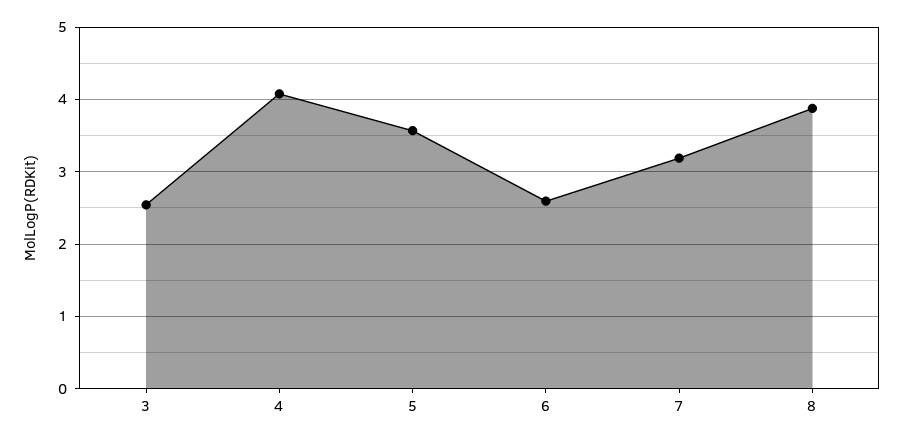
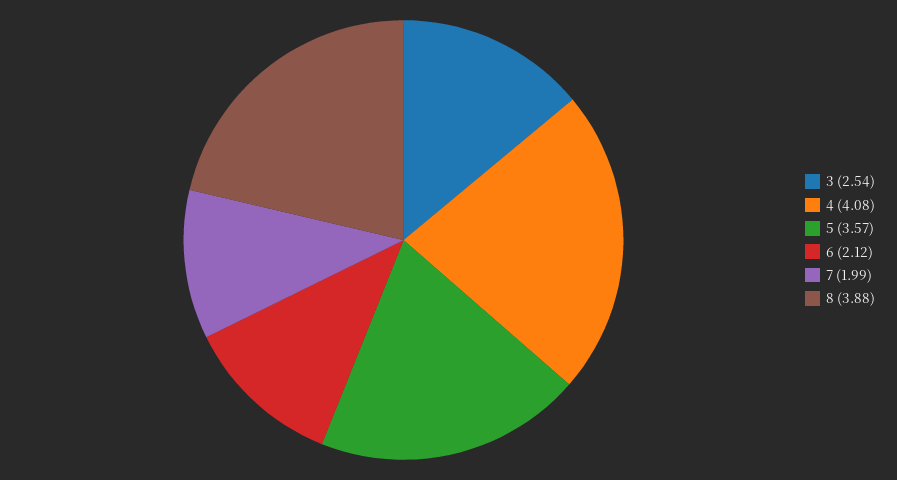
6: 2.6 -> 2.12
7: 3.2 -> 1.99

